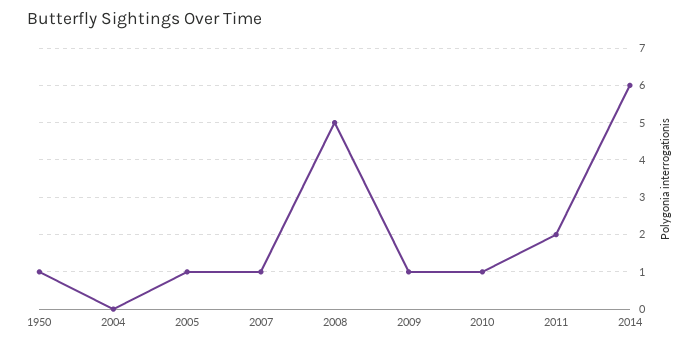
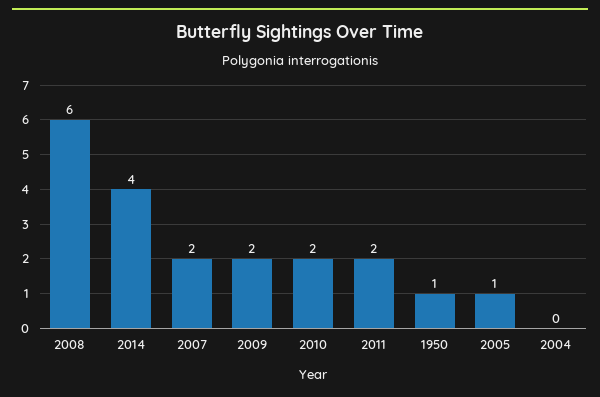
2007: 1 -> 2
2008: 5 -> 6
2009: 1 -> 2
2010: 1 -> 2
2014: 6 -> 4

